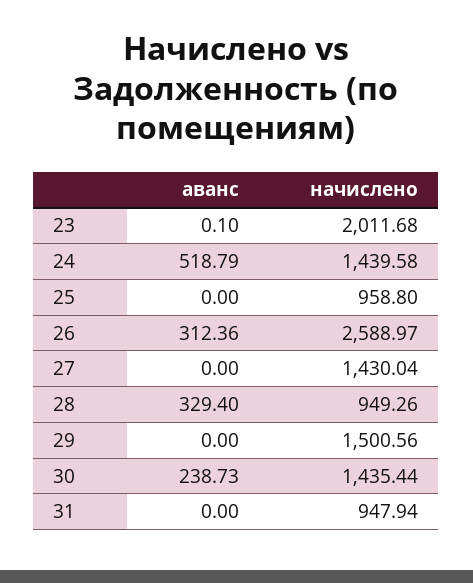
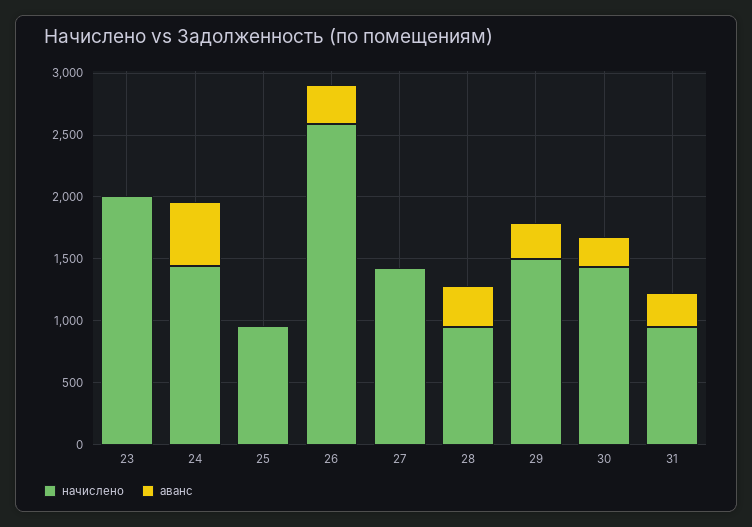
аванс, 29: 0 -> 300
аванс, 31: 0 -> 300

